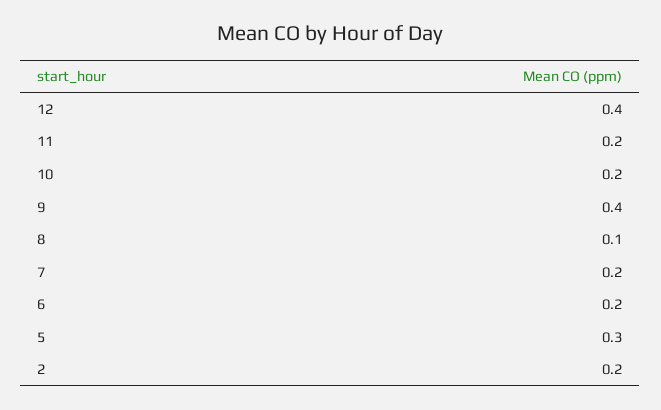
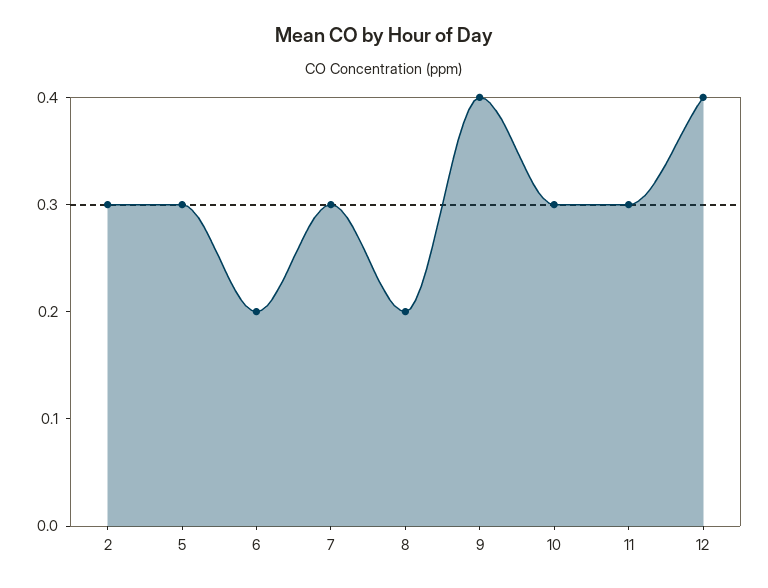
11: 0.2 -> 0.3
10: 0.2 -> 0.3
8: 0.1 -> 0.2
7: 0.2 -> 0.3
2: 0.2 -> 0.3

